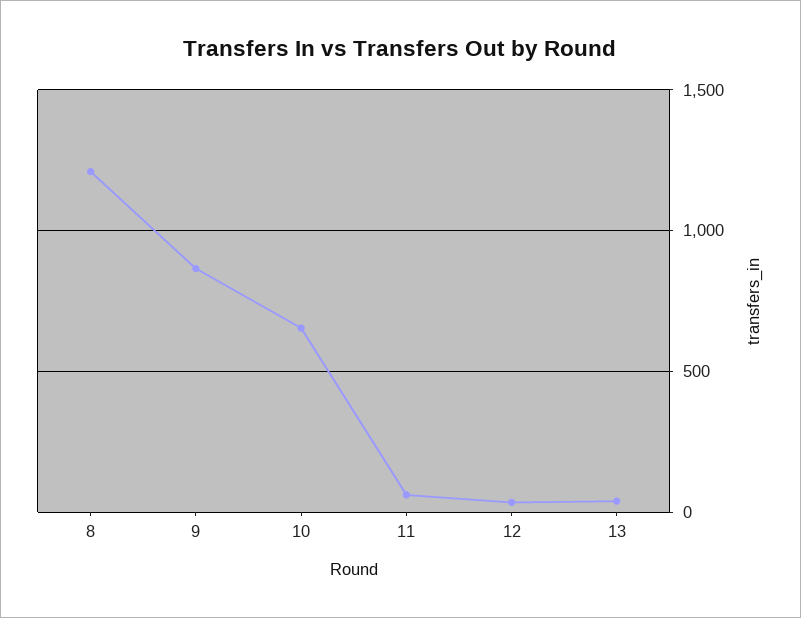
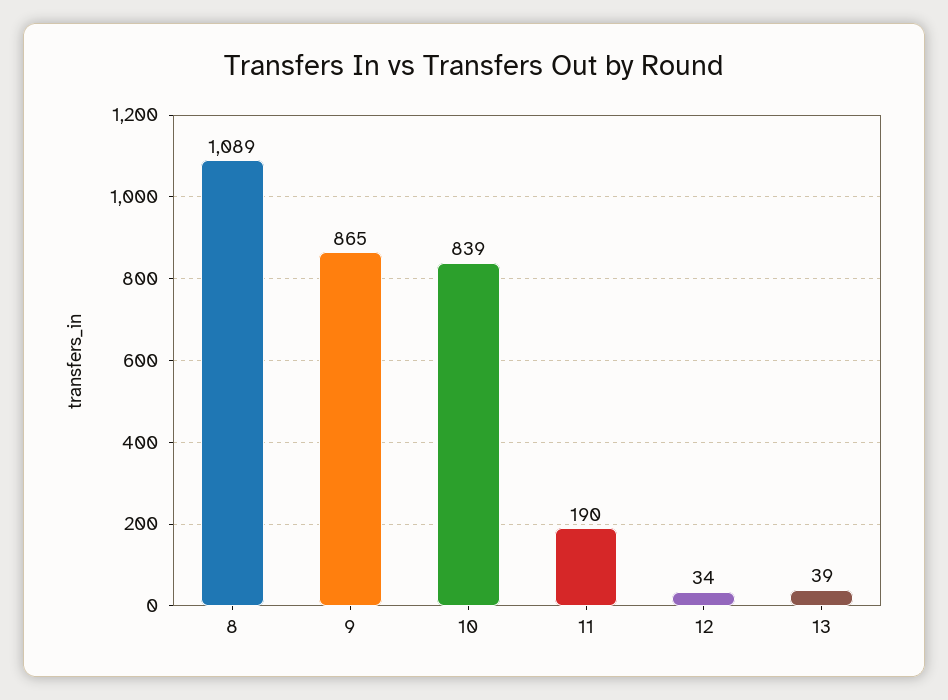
8: 1200 -> 1089
10: 650 -> 839
11: 50 -> 190

